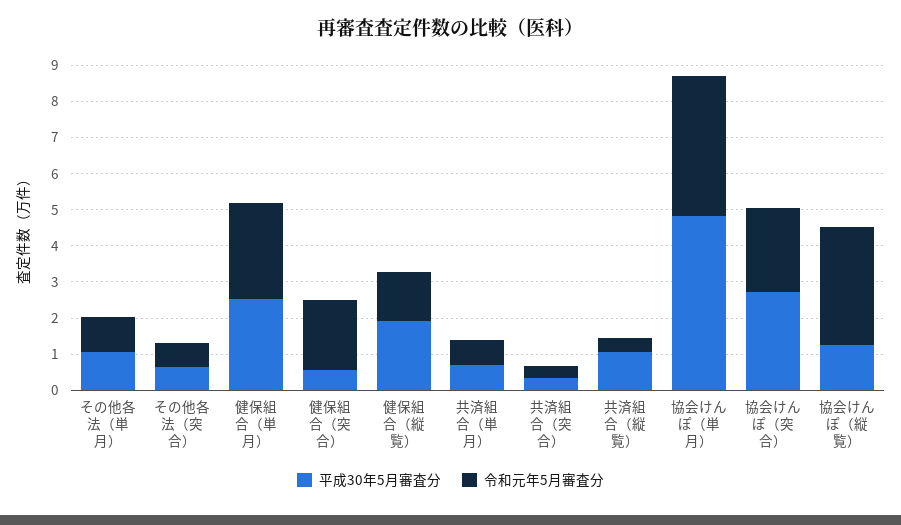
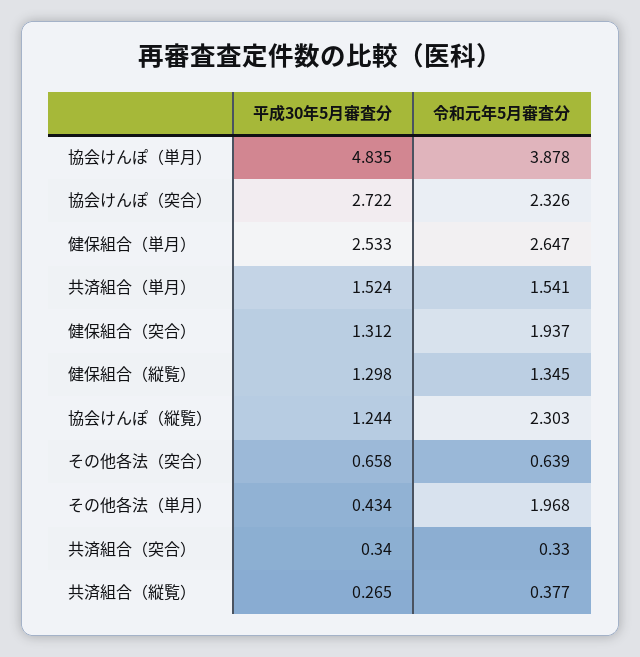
平成30年5月審査分, その他各法（単月）: 1 -> 0.434
令和元年5月審査分, その他各法（単月）: 1 -> 1.968
平成30年5月審査分, 健保組合（突合）: 0.5 -> 1.312
平成30年5月審査分, 健保組合（縦覧）: 2 -> 1.298
平成30年5月審査分, 共済組合（単月）: 0.75 -> 1.524
令和元年5月審査分, 共済組合（単月）: 0.75 -> 1.541
平成30年5月審査分, 共済組合（縦覧）: 1 -> 0.265
令和元年5月審査分, 協会けんぽ（縦覧）: 3.25 -> 2.303

